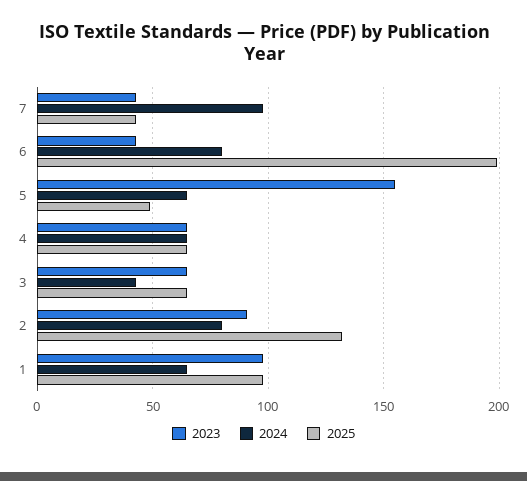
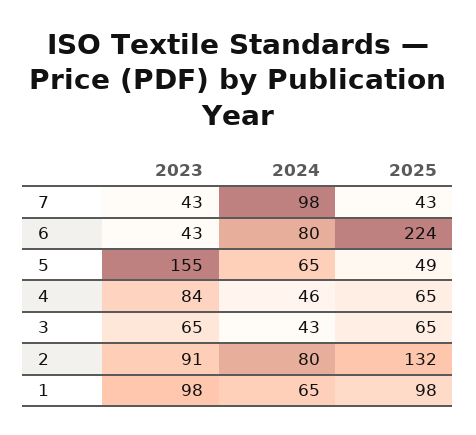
2025, 6: 200 -> 224
2023, 4: 65 -> 84
2024, 4: 65 -> 46

